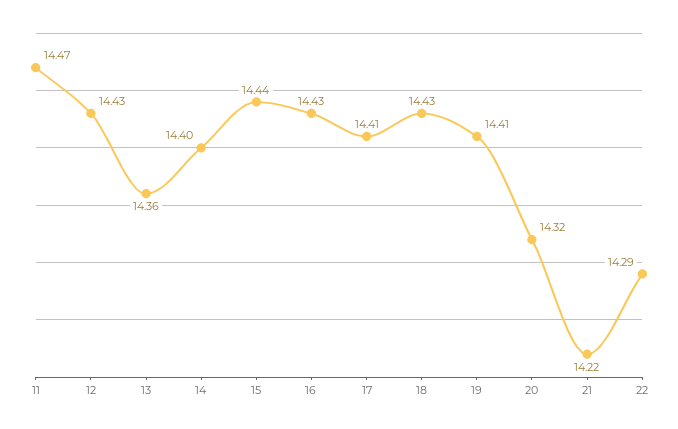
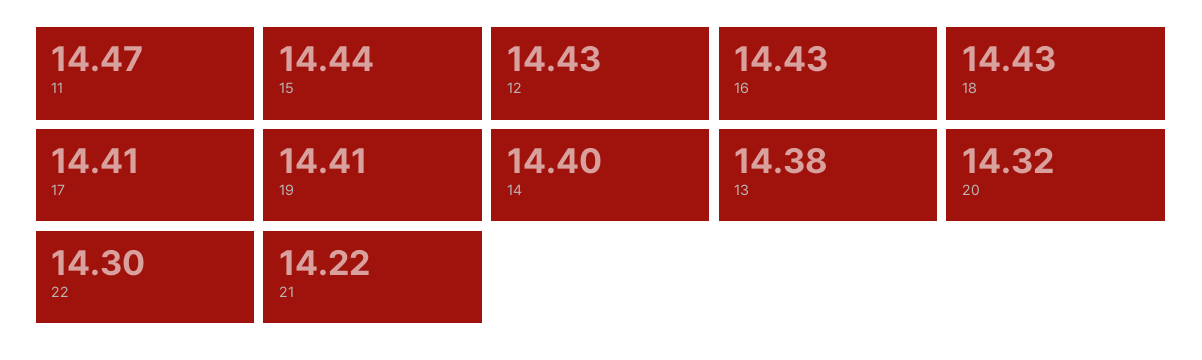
13: 14.36 -> 14.38
22: 14.29 -> 14.3

